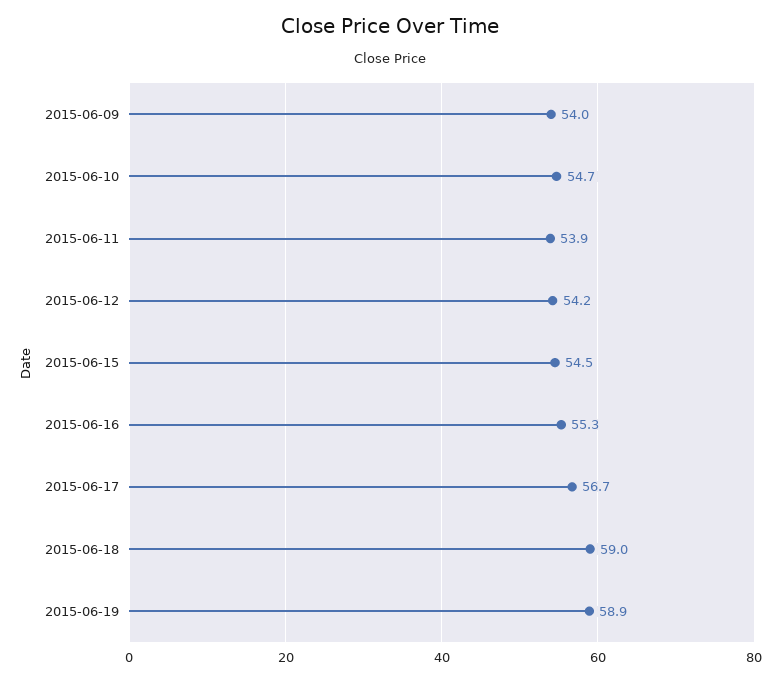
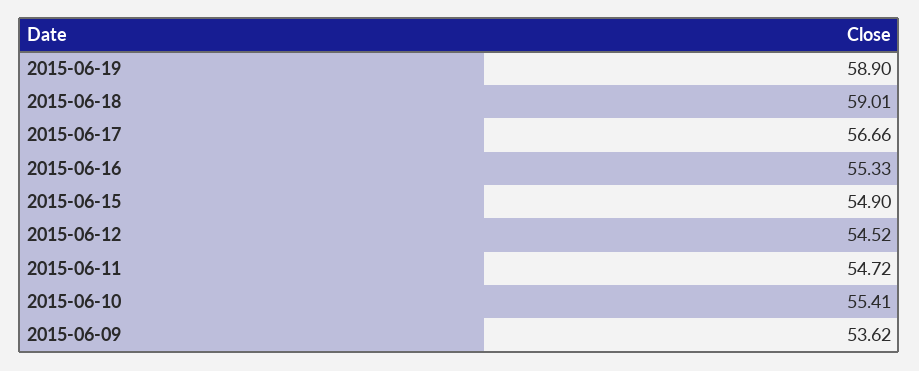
2015-06-09: 54 -> 53.62
2015-06-10: 54.7 -> 55.41
2015-06-11: 53.9 -> 54.72
2015-06-12: 54.2 -> 54.52
2015-06-15: 54.5 -> 54.9

